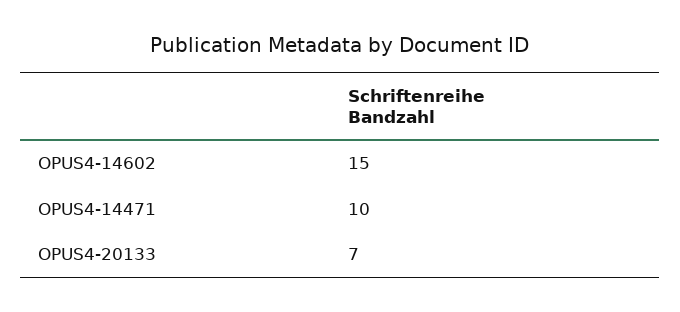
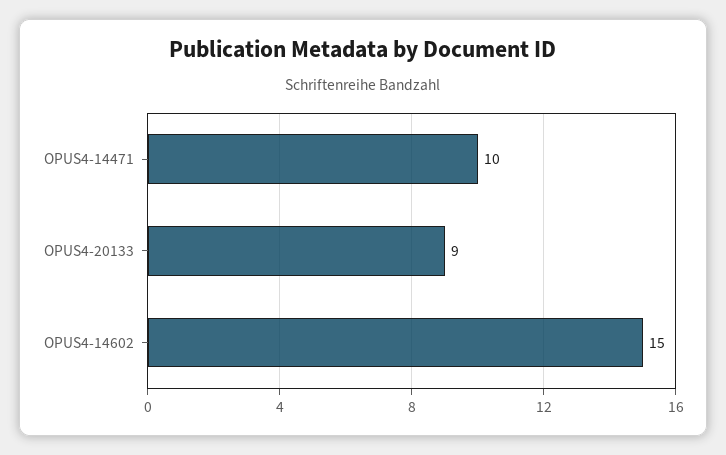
OPUS4-20133: 7 -> 9

